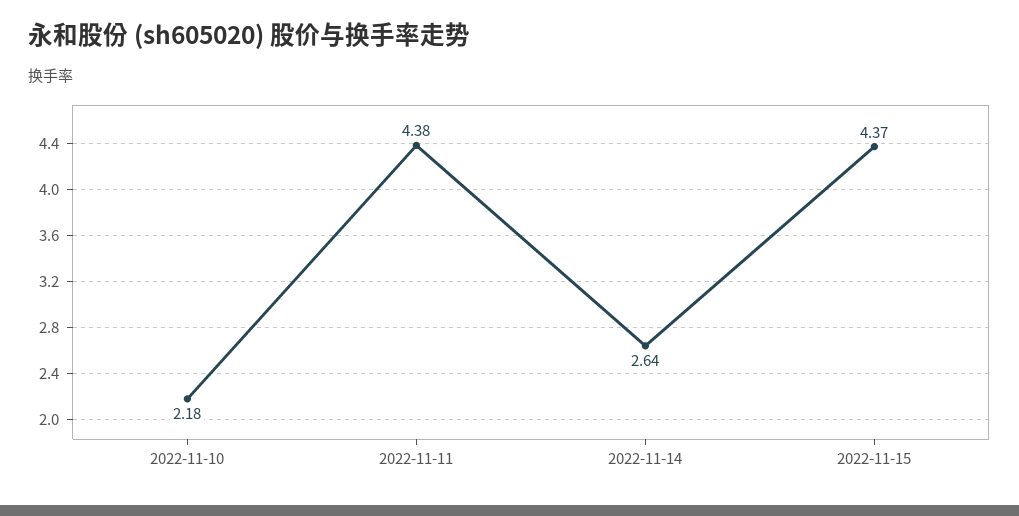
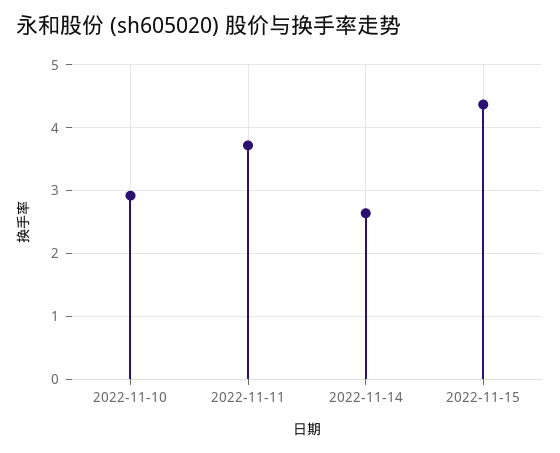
2022-11-10: 2.18 -> 2.9
2022-11-11: 4.38 -> 3.7

